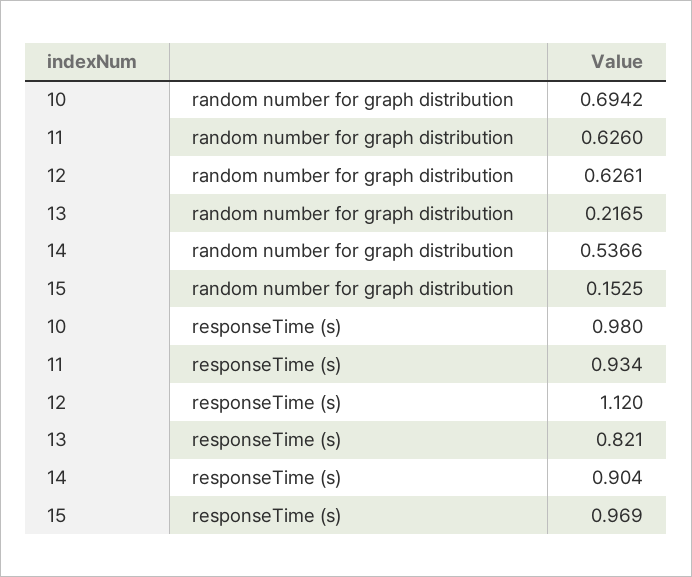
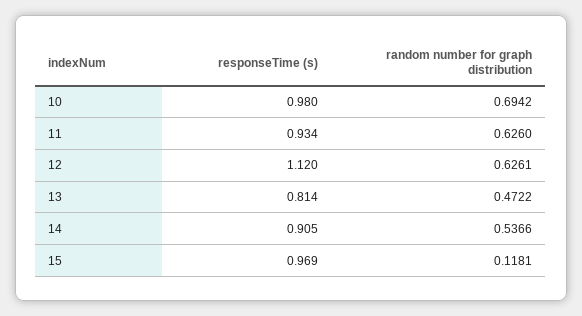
13, random number for graph distribution: 0.2165 -> 0.4722
15, random number for graph distribution: 0.1525 -> 0.1181
13, responseTime (s): 0.821 -> 0.814
14, responseTime (s): 0.904 -> 0.905

